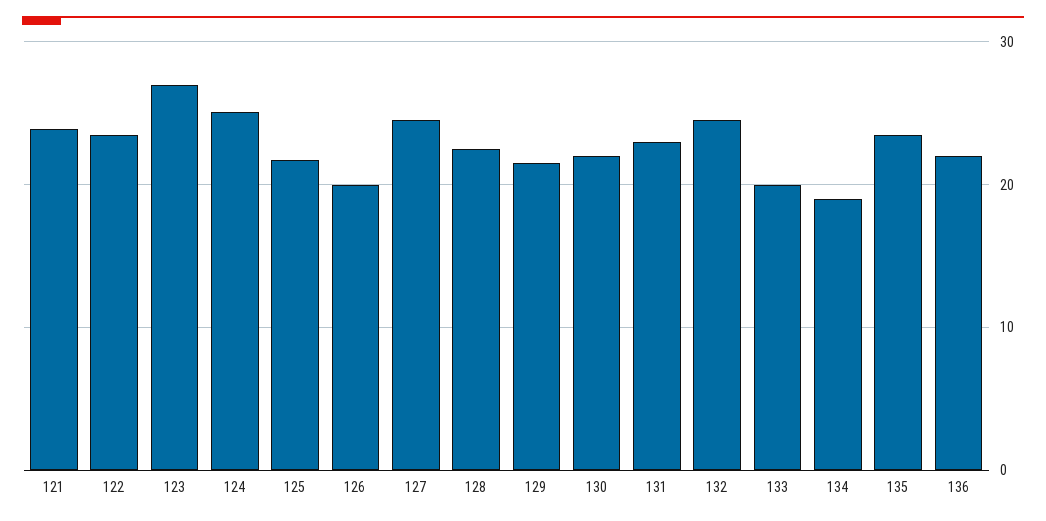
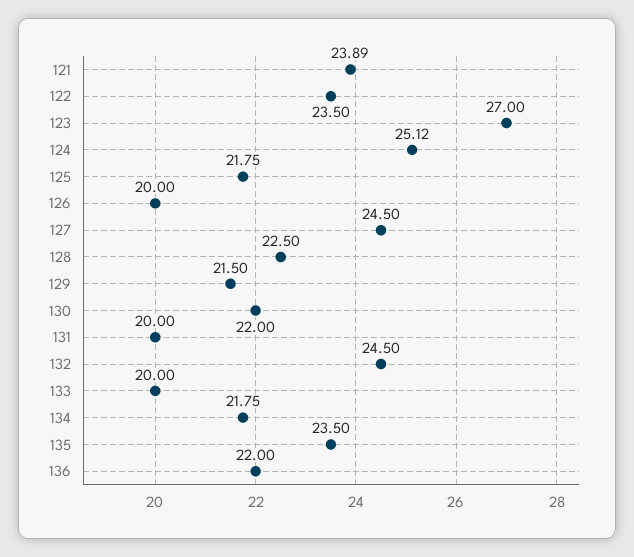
131: 23 -> 20
134: 19 -> 21.75

